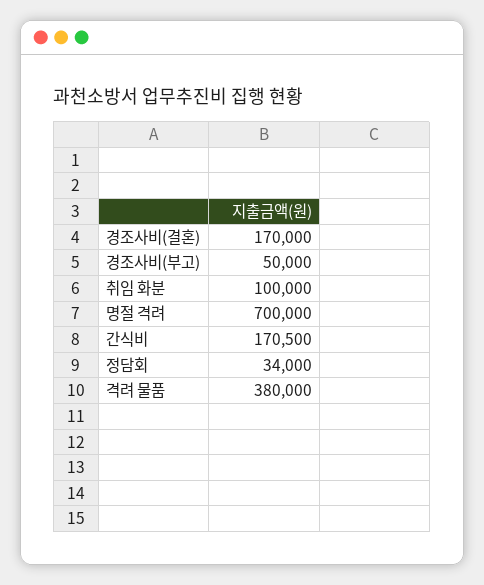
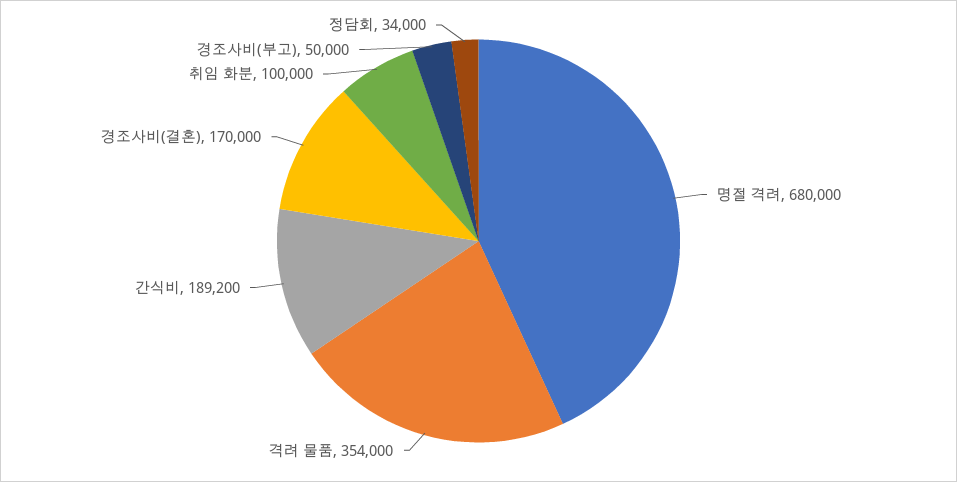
명절 격려: 700000 -> 680000
간식비: 170500 -> 189200
격려 물품: 380000 -> 354000

